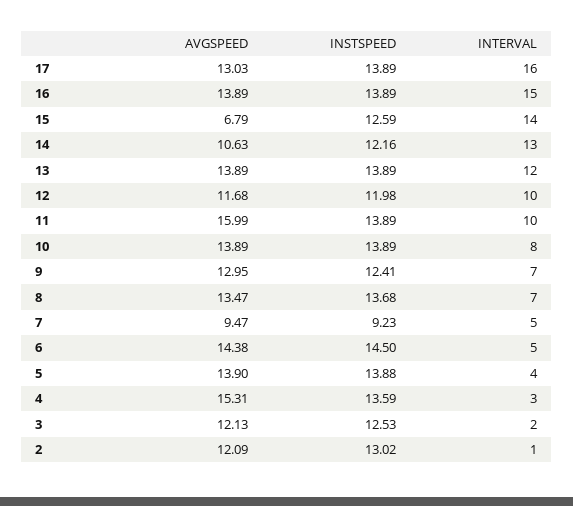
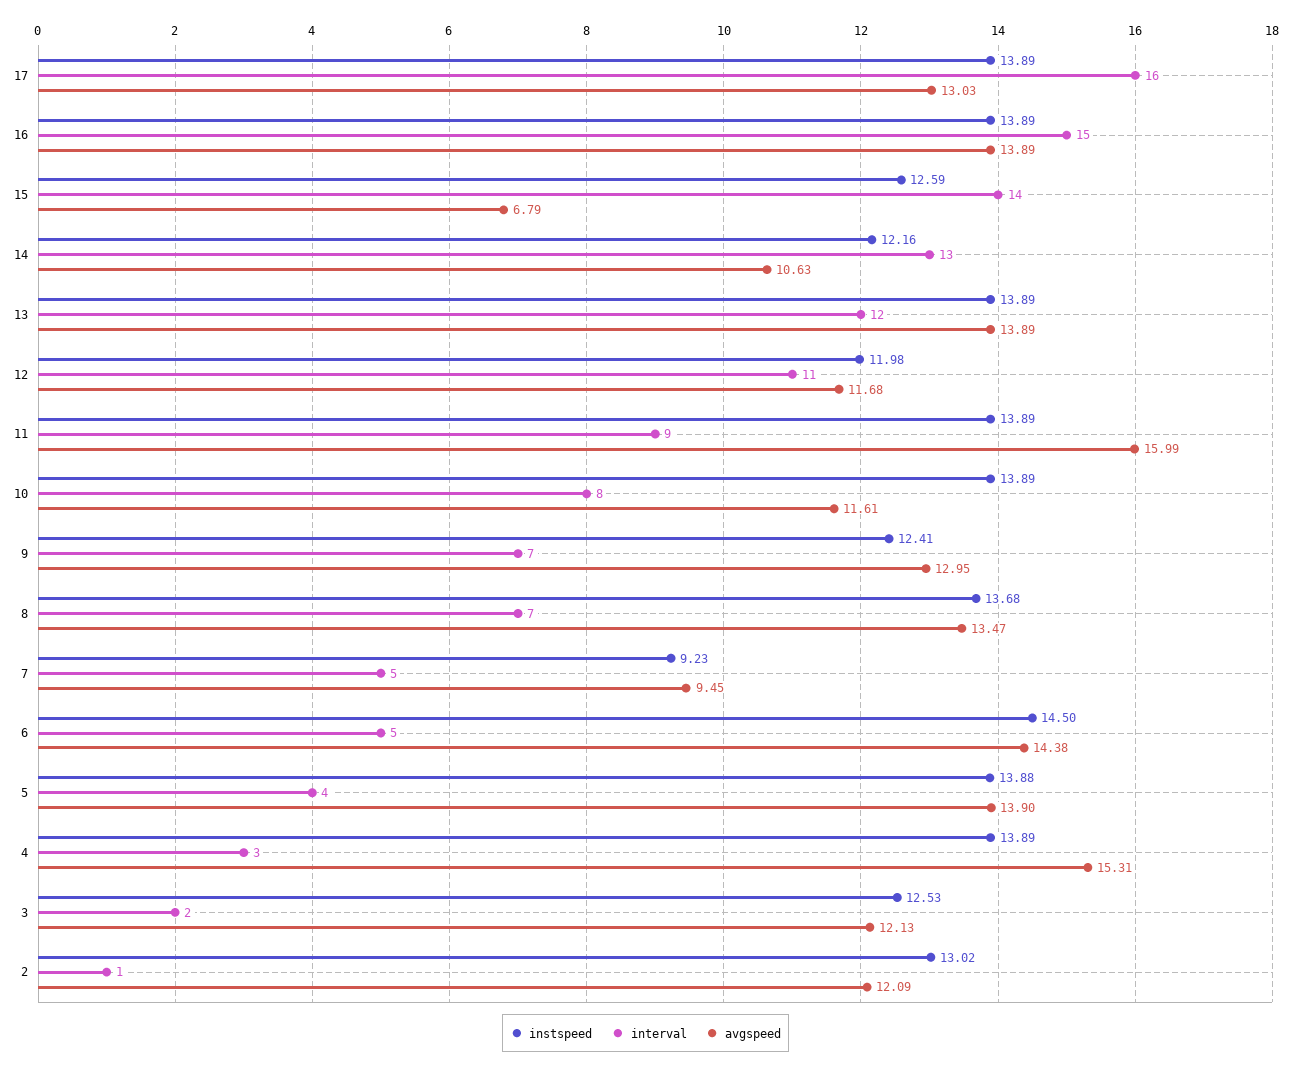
INTERVAL, 12: 10 -> 11
INTERVAL, 11: 10 -> 9
AVGSPEED, 10: 13.89 -> 11.61
AVGSPEED, 7: 9.47 -> 9.45
INSTSPEED, 4: 13.59 -> 13.89

